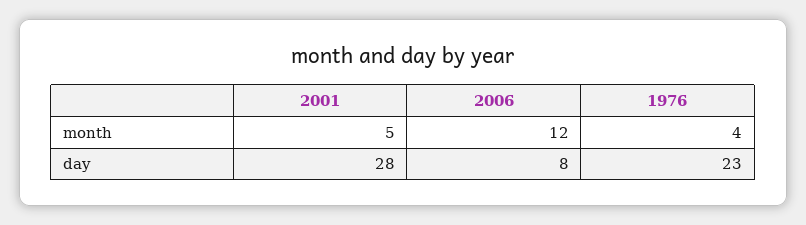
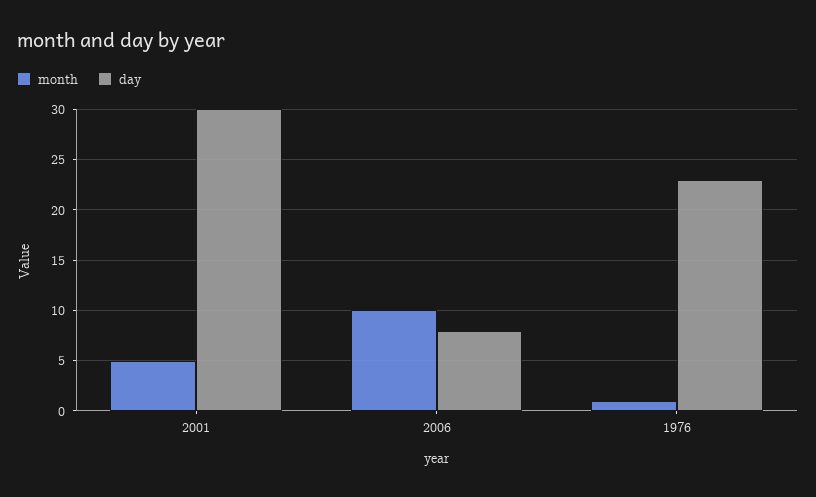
month, 2006: 12 -> 10
month, 1976: 4 -> 1
day, 2001: 28 -> 30

